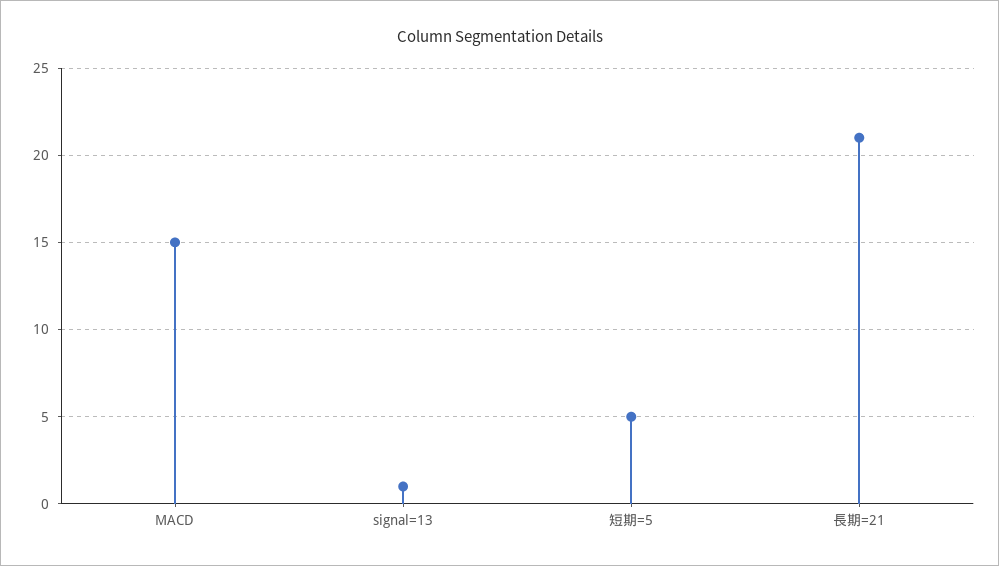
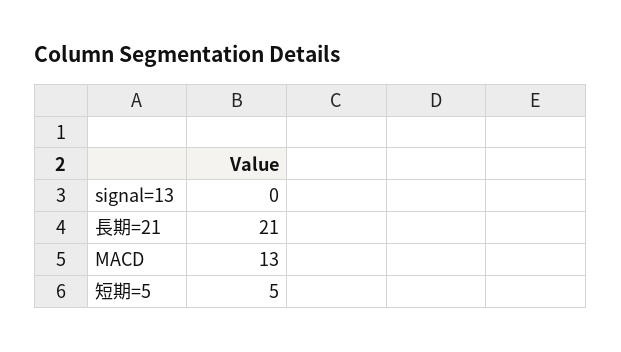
MACD: 15 -> 13
signal=13: 1 -> 0

